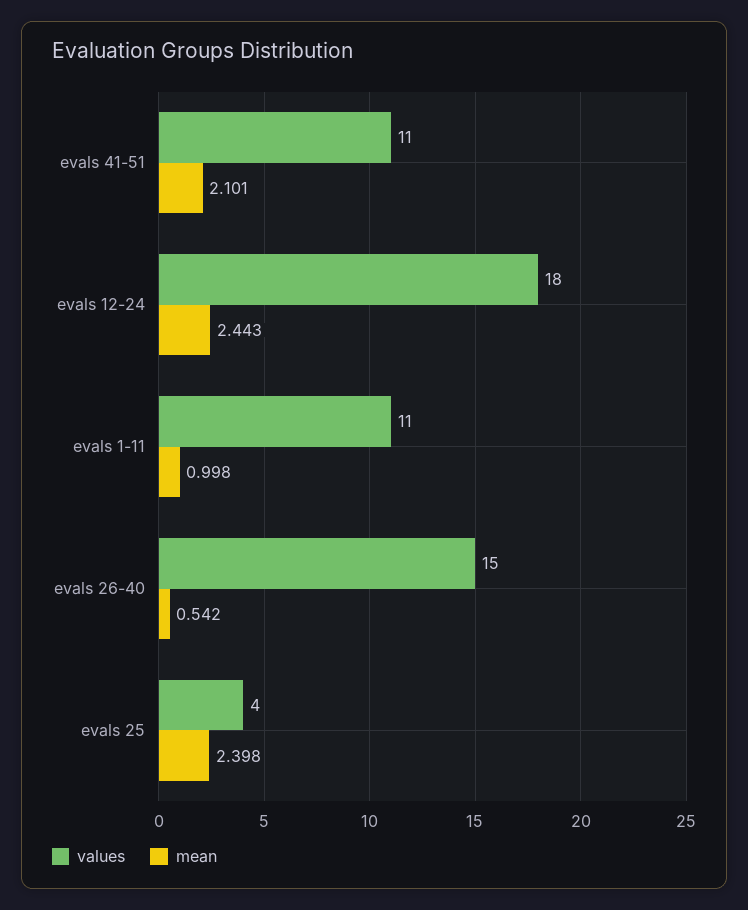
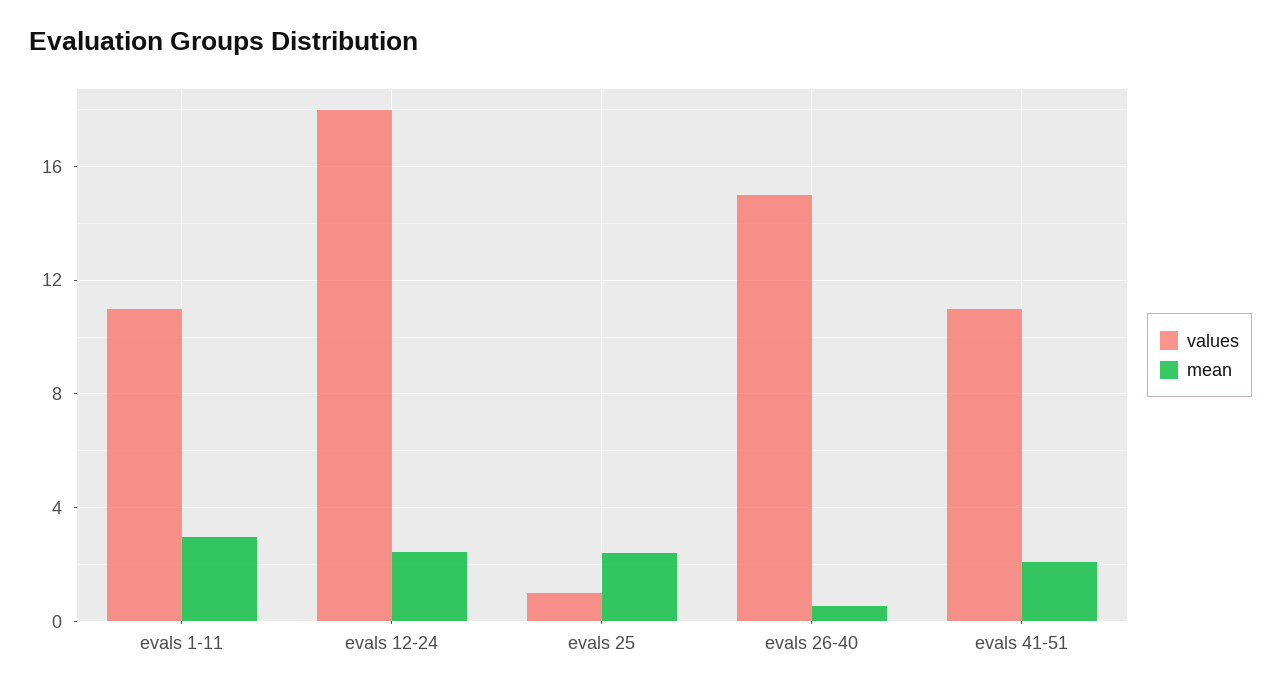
mean, evals 1-11: 0.998 -> 3
values, evals 25: 4 -> 1

